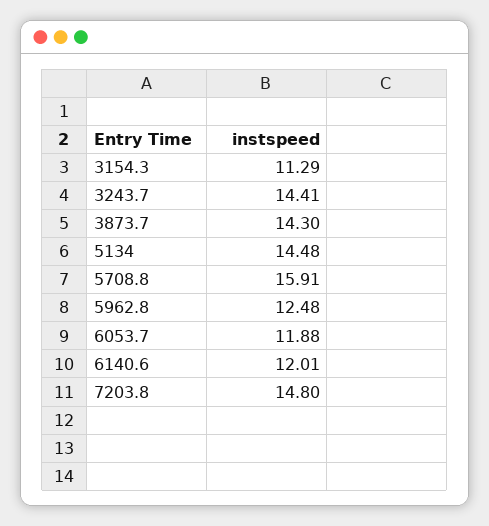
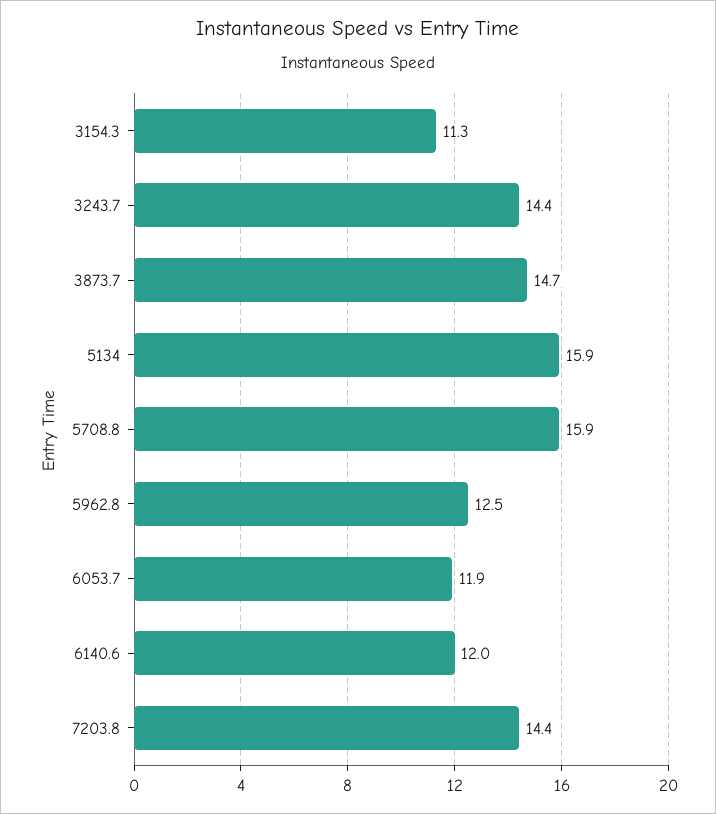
3873.7: 14.3 -> 14.7
5134: 14.48 -> 15.9
7203.8: 14.8 -> 14.4

